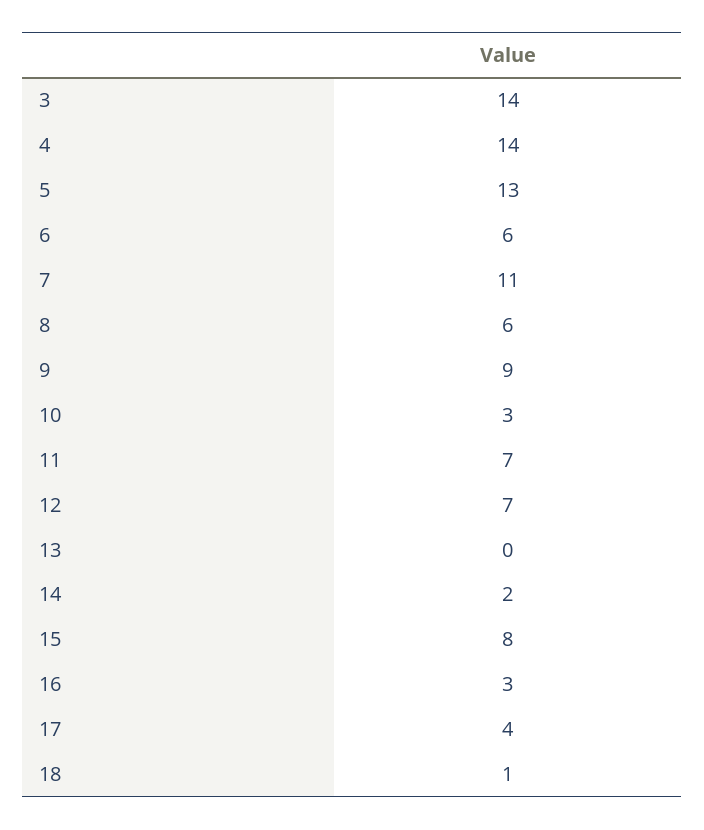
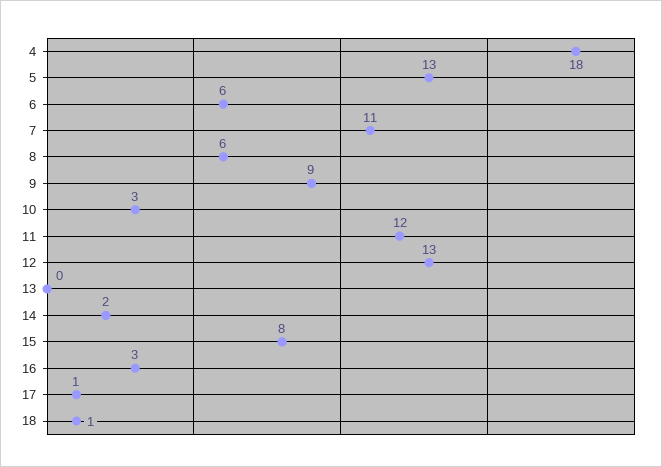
3: 14 -> none
4: 14 -> 18
11: 7 -> 12
12: 7 -> 13
17: 4 -> 1

